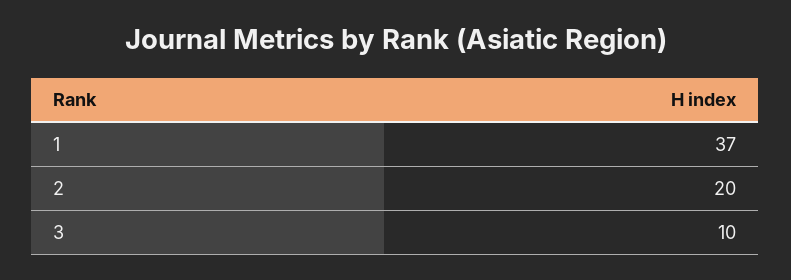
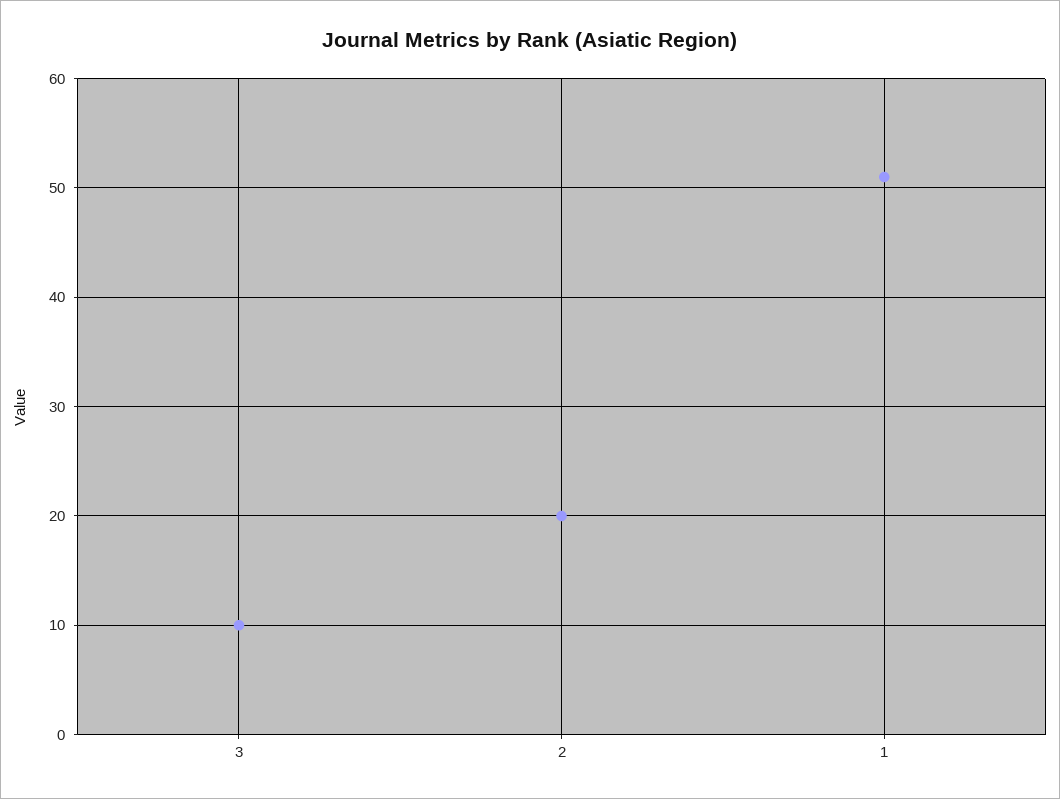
1: 37 -> 51

